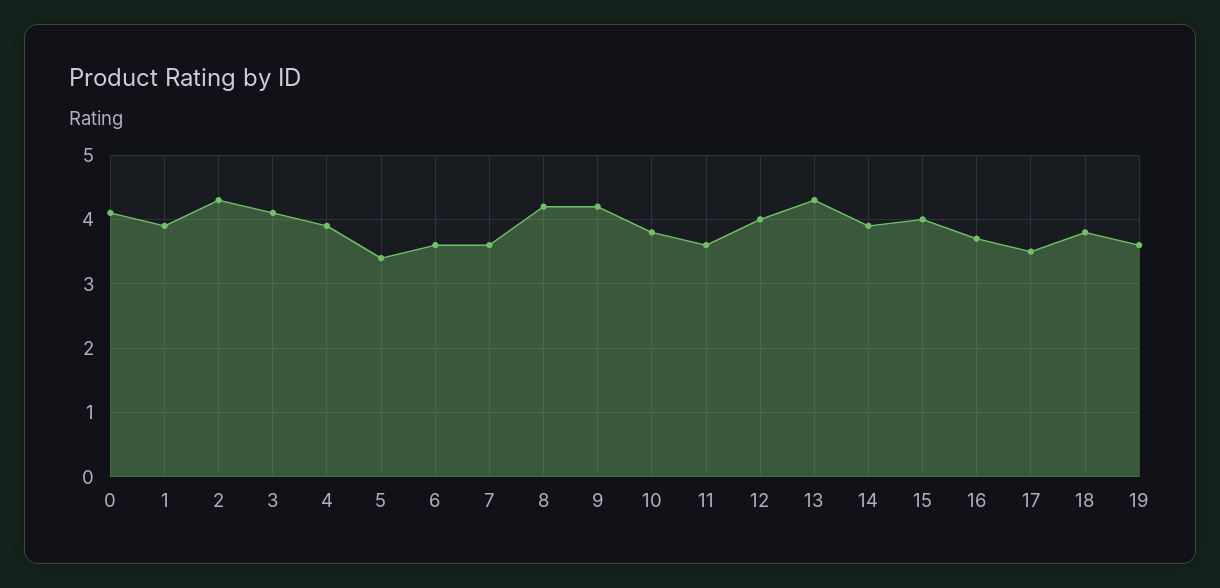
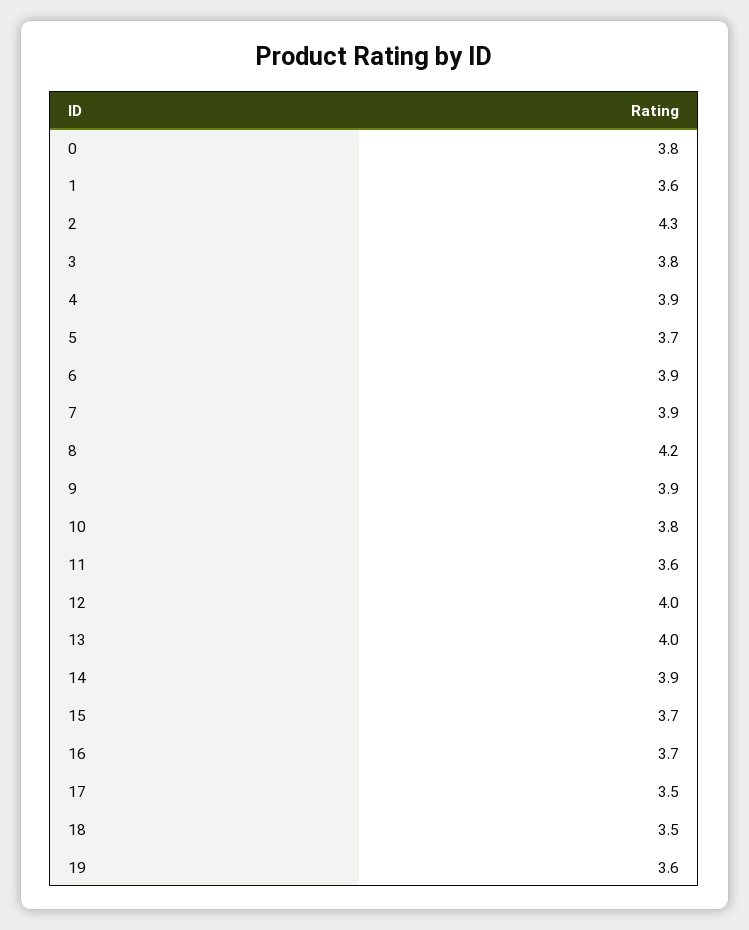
0: 4.1 -> 3.8
1: 3.9 -> 3.6
3: 4.1 -> 3.8
5: 3.4 -> 3.7
6: 3.6 -> 3.9
7: 3.6 -> 3.9
9: 4.2 -> 3.9
13: 4.3 -> 4
15: 4 -> 3.7
18: 3.8 -> 3.5

